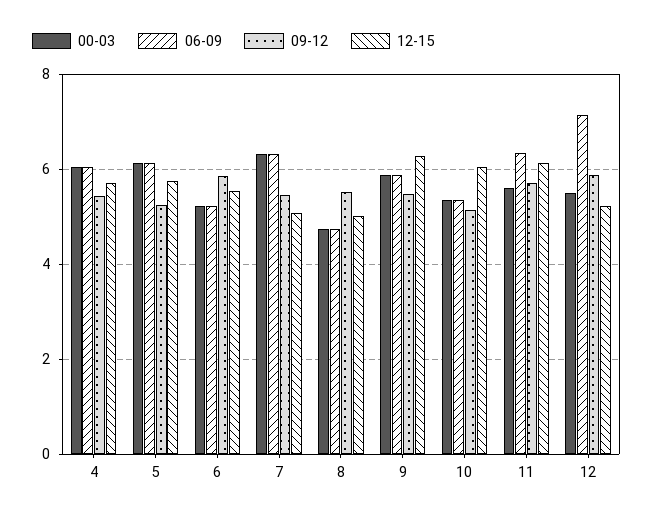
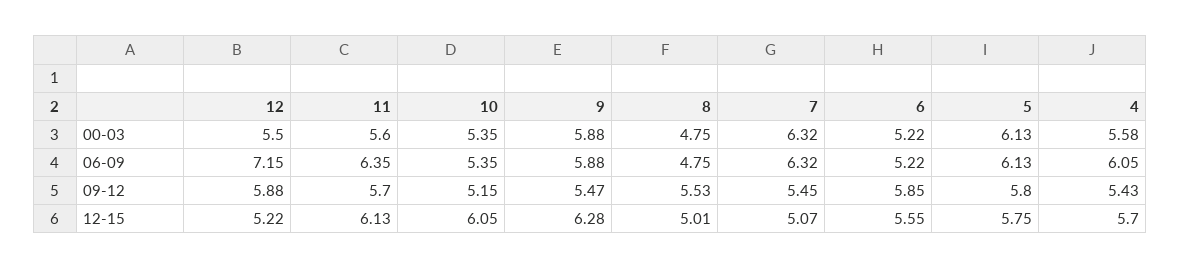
00-03, 4: 6 -> 5.58
09-12, 5: 5.2 -> 5.8

